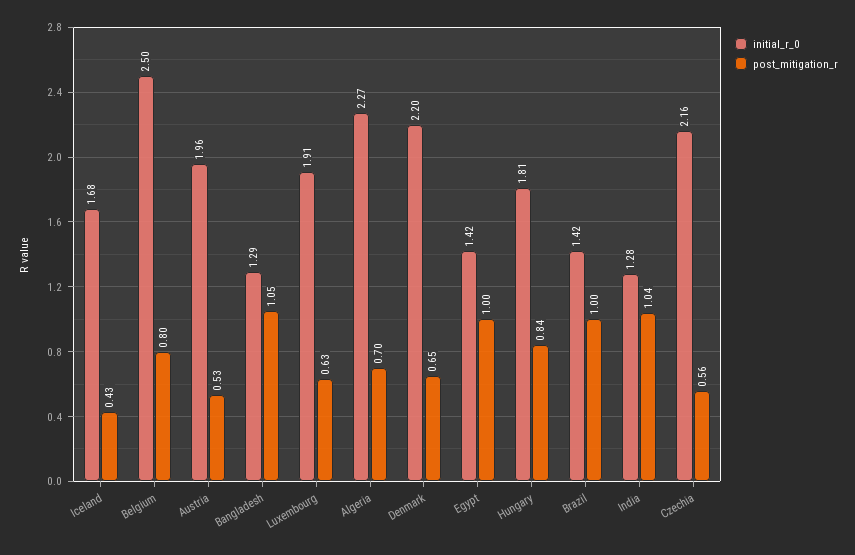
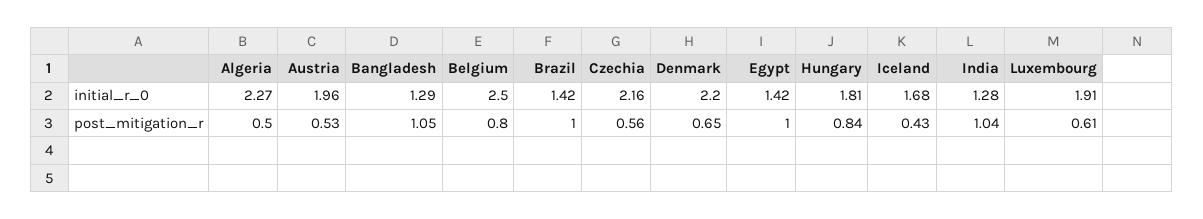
post_mitigation_r, Luxembourg: 0.63 -> 0.61
post_mitigation_r, Algeria: 0.7 -> 0.5

